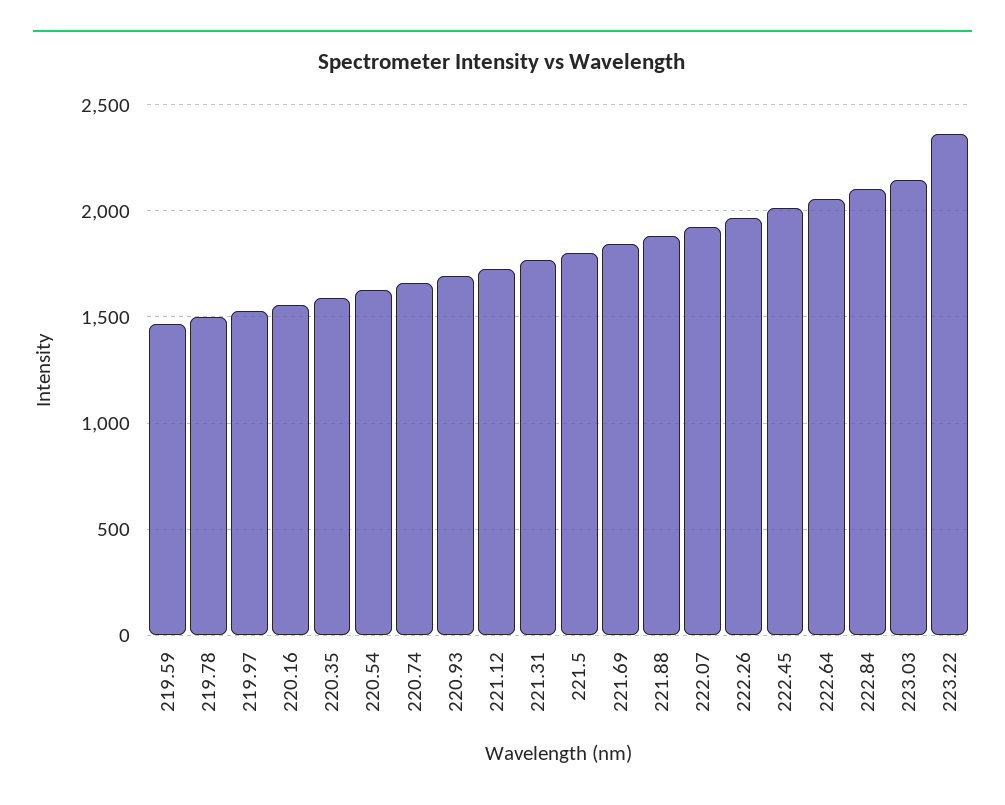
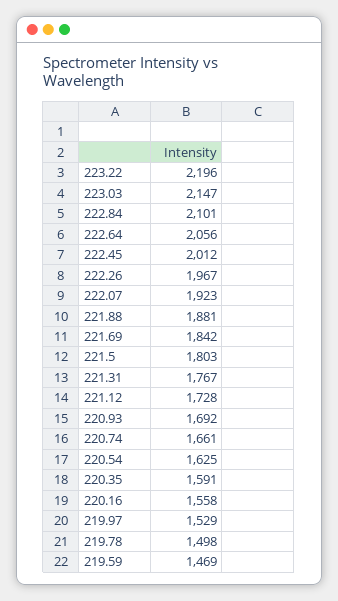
223.22: 2350 -> 2196

